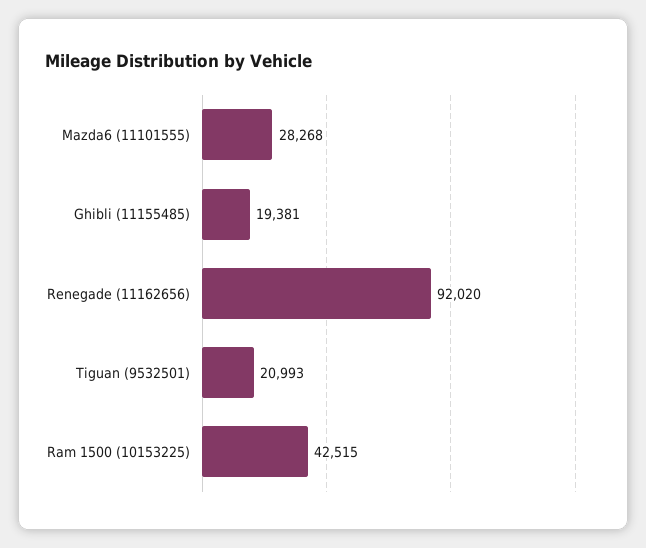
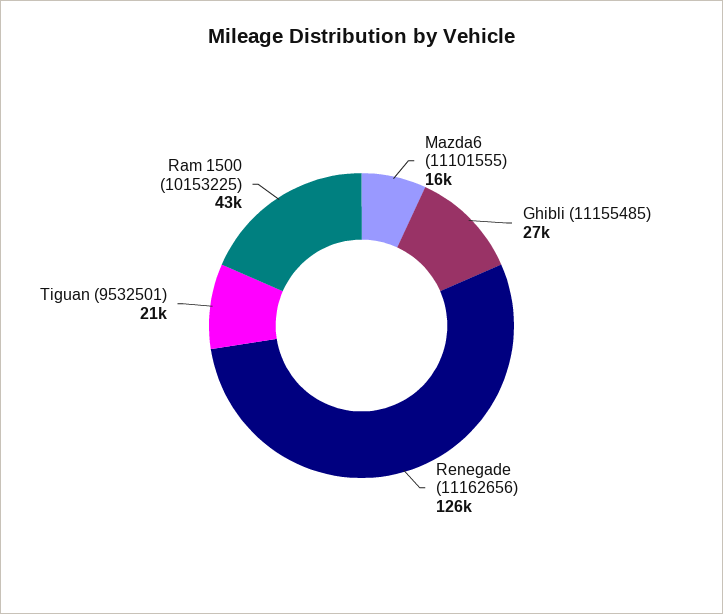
Mazda6 (11101555): 28268 -> 16000
Ghibli (11155485): 19381 -> 27000
Renegade (11162656): 92020 -> 126000

